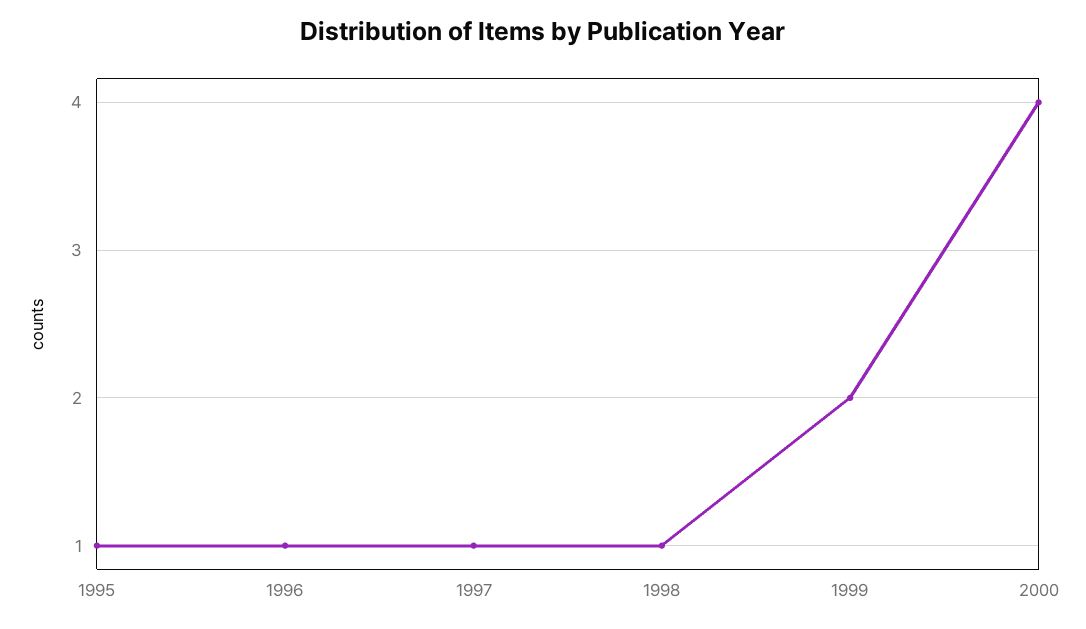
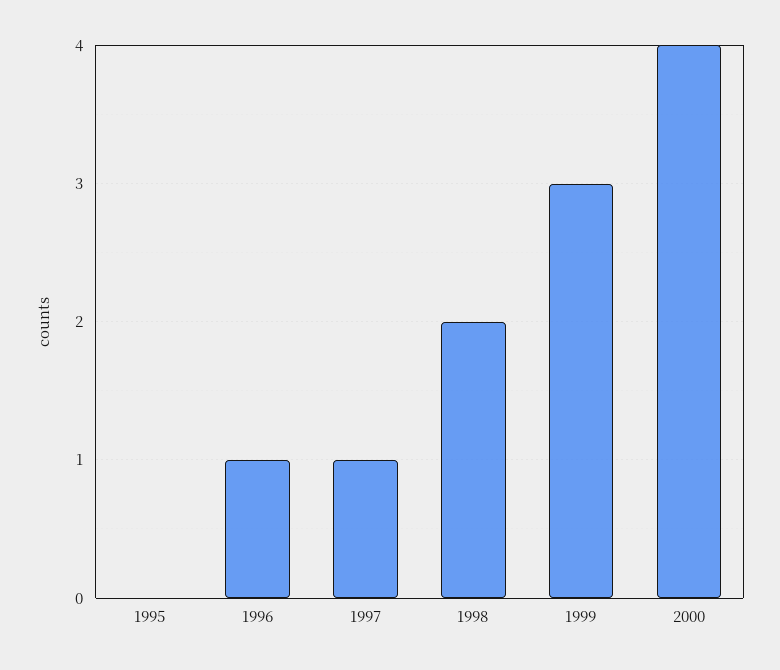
1995: 1 -> 0
1998: 1 -> 2
1999: 2 -> 3

